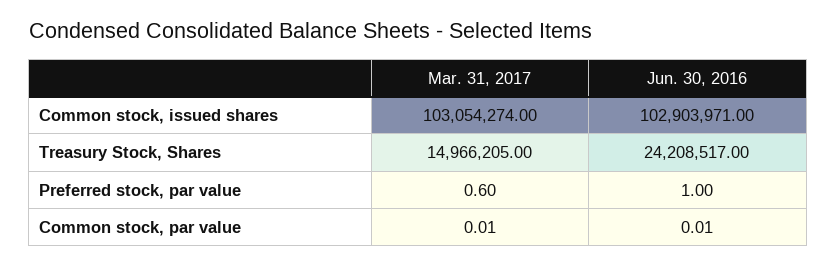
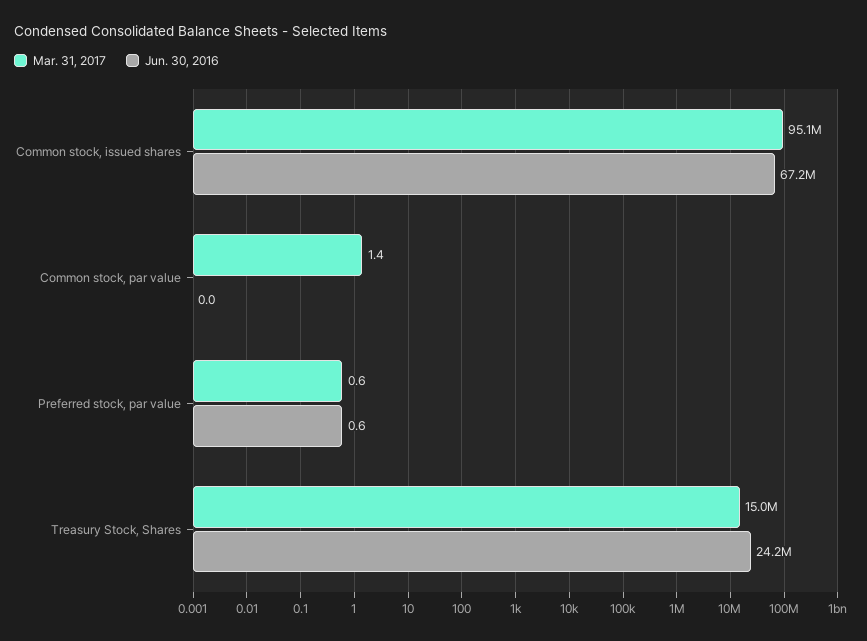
Mar. 31, 2017, Common stock, issued shares: 103054274 -> 95100000
Jun. 30, 2016, Common stock, issued shares: 102903971 -> 67200000
Jun. 30, 2016, Preferred stock, par value: 1 -> 0.6
Mar. 31, 2017, Common stock, par value: 0.01 -> 1.4

